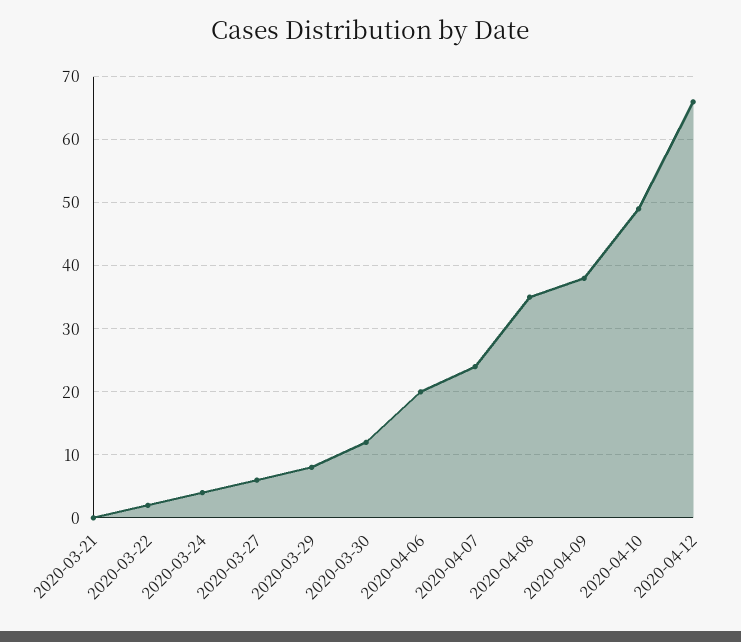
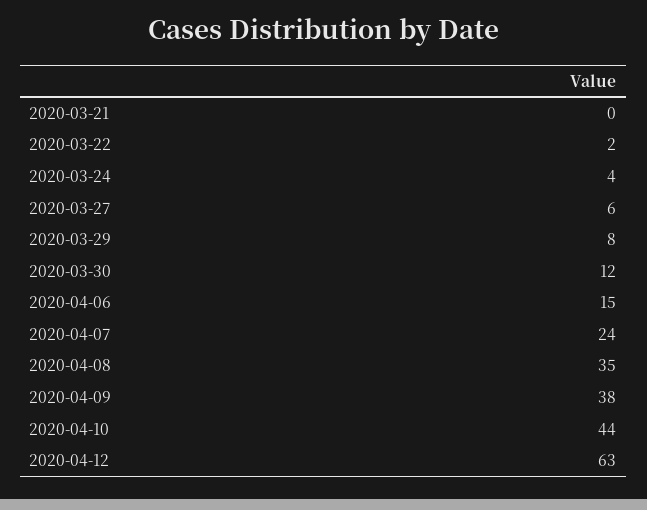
2020-04-06: 20 -> 15
2020-04-10: 49 -> 44
2020-04-12: 66 -> 63

